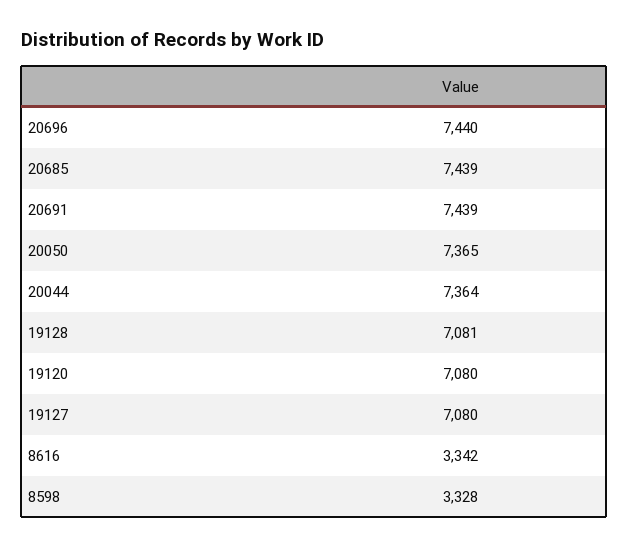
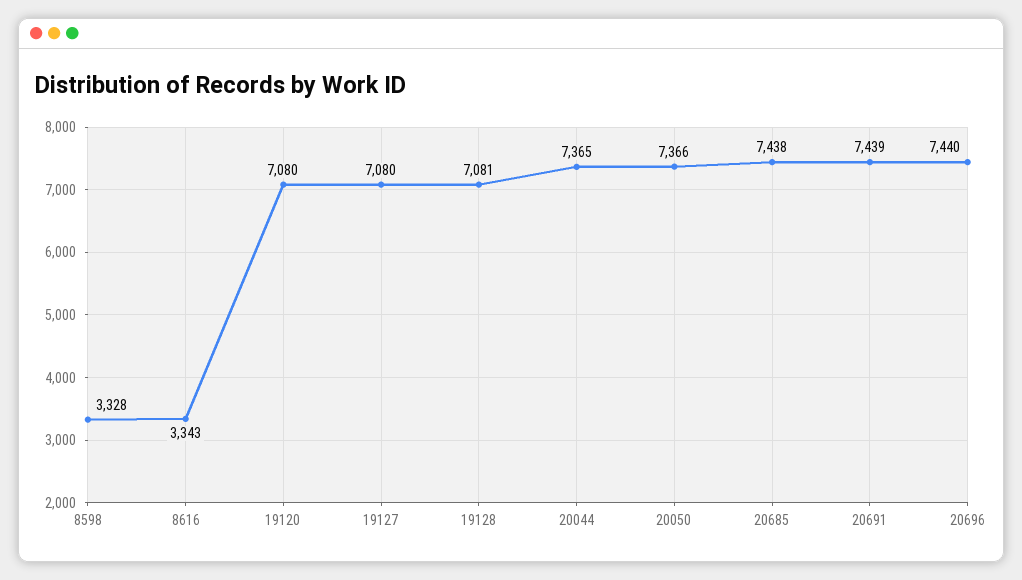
20685: 7439 -> 7438
20050: 7365 -> 7366
20044: 7364 -> 7365
8616: 3342 -> 3343

